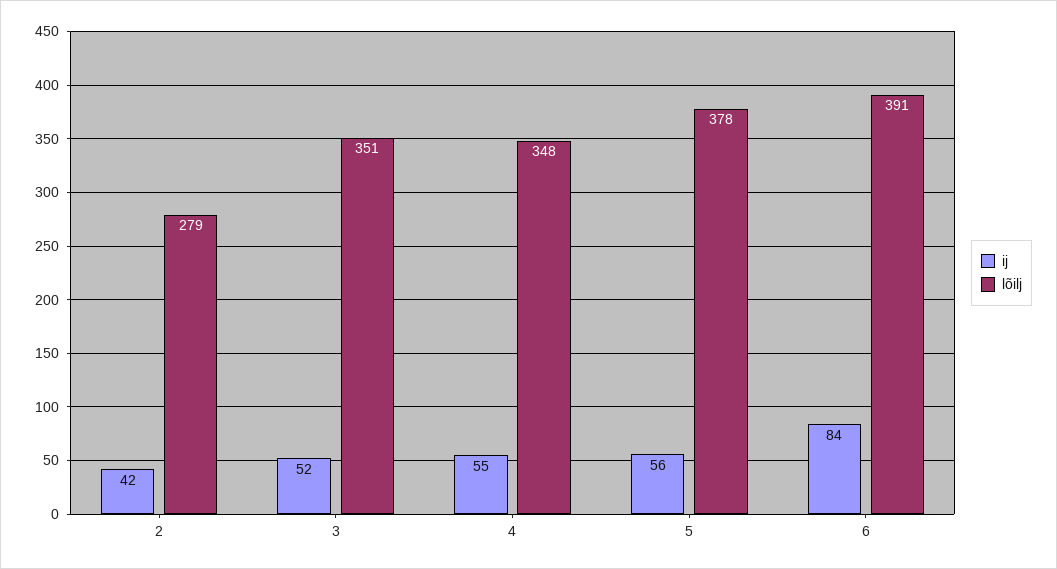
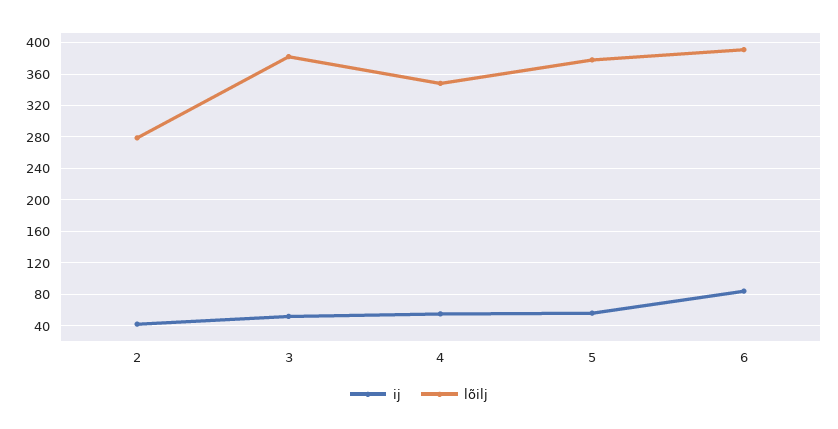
lõilj, 3: 351 -> 380

